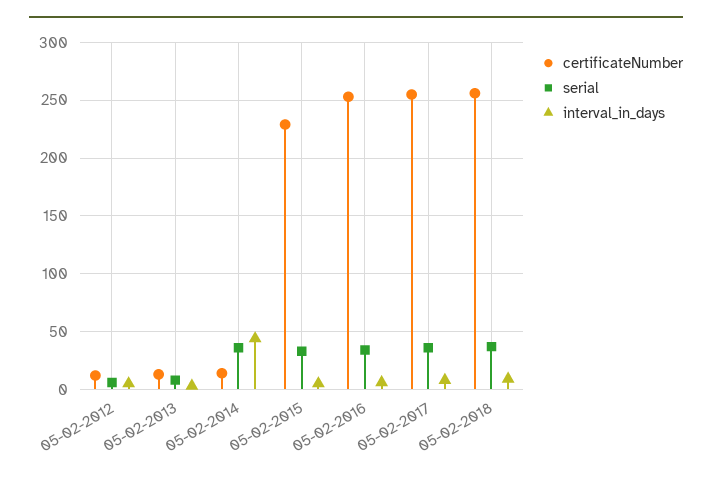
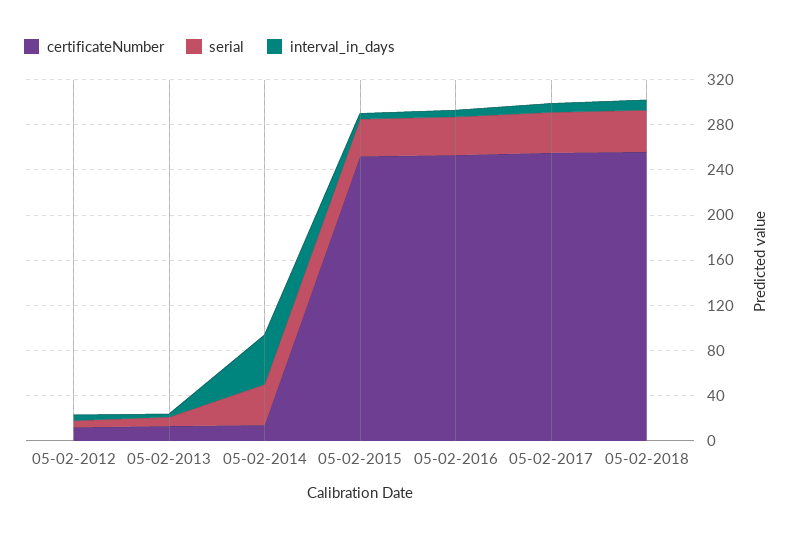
certificateNumber, 05-02-2015: 230 -> 250

